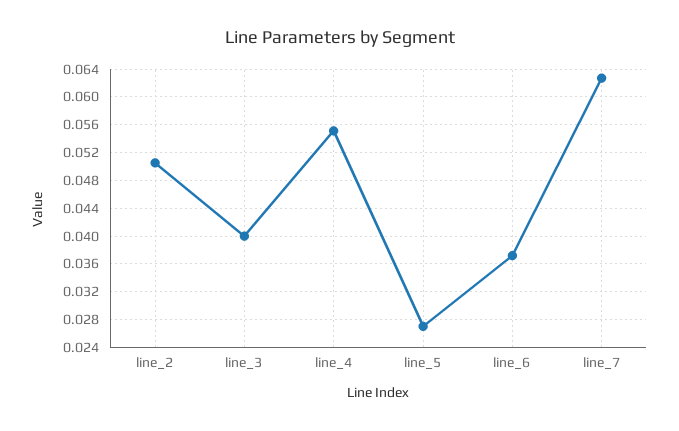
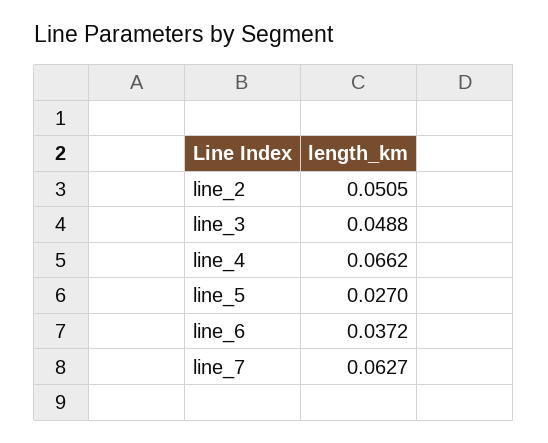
line_3: 0.04 -> 0.0488
line_4: 0.055 -> 0.0662

